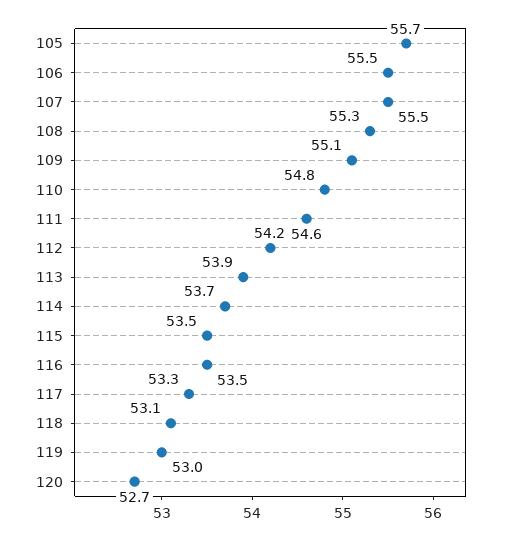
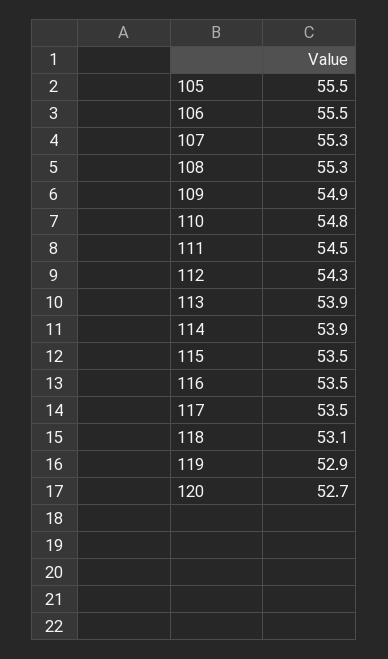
105: 55.7 -> 55.5
107: 55.5 -> 55.3
109: 55.1 -> 54.9
111: 54.6 -> 54.5
112: 54.2 -> 54.3
114: 53.7 -> 53.9
117: 53.3 -> 53.5
119: 53 -> 52.9

